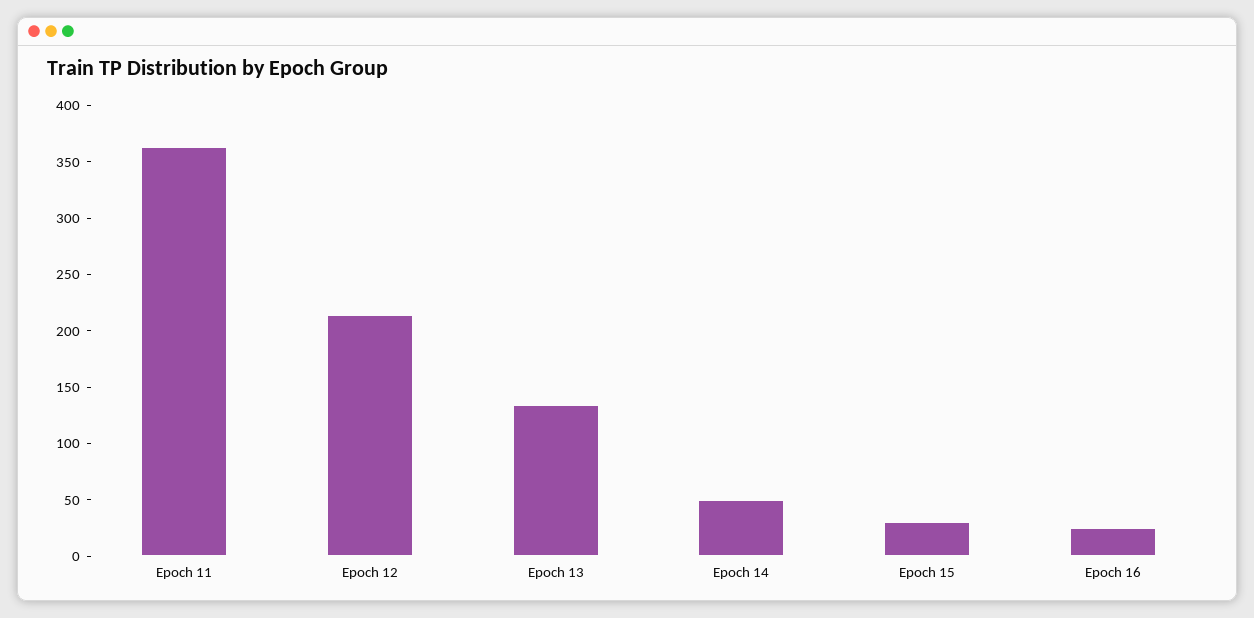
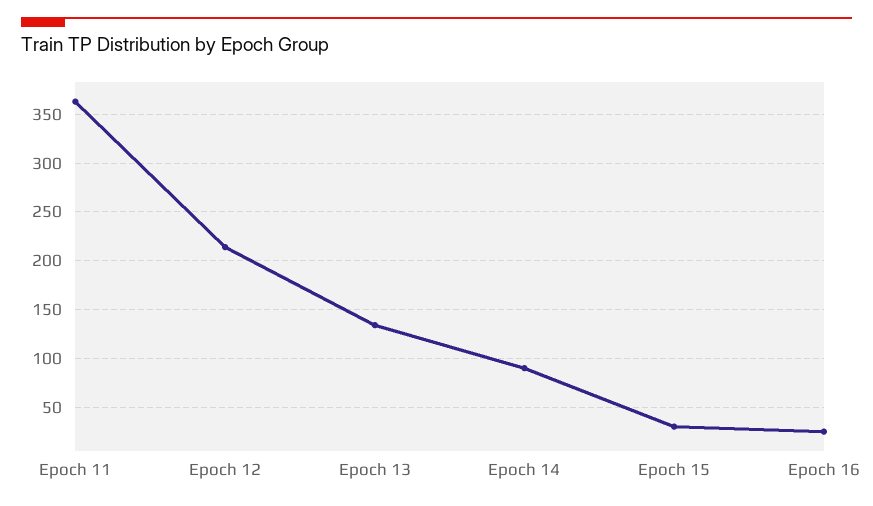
Epoch 14: 50 -> 90

